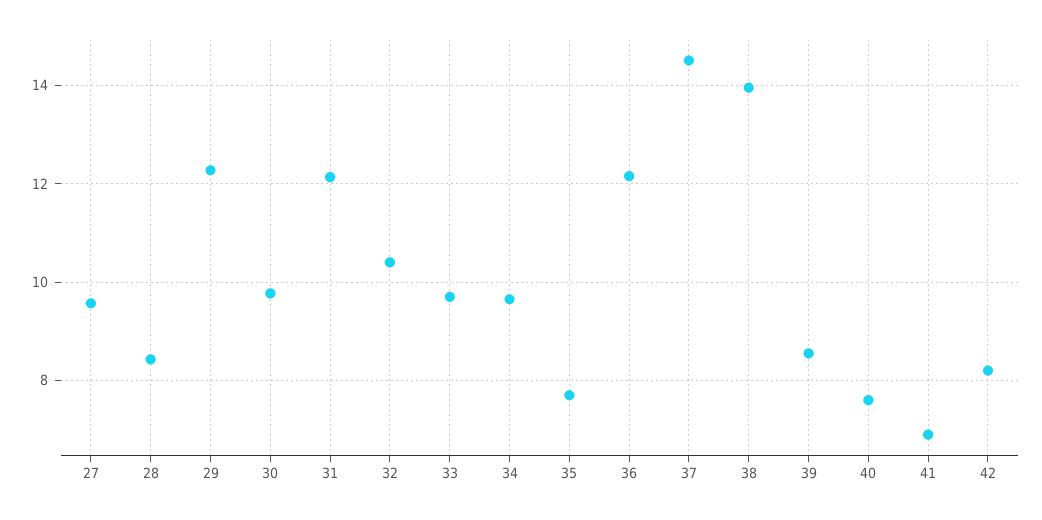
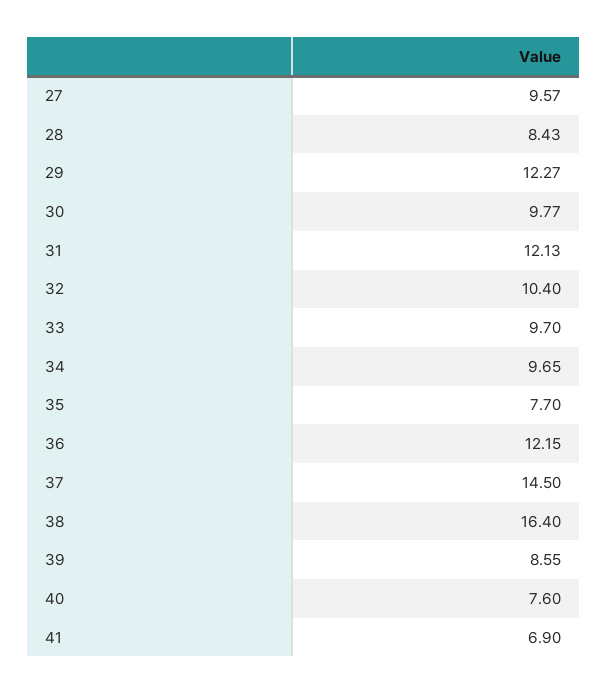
38: 14 -> 16.4
42: 8.2 -> none

